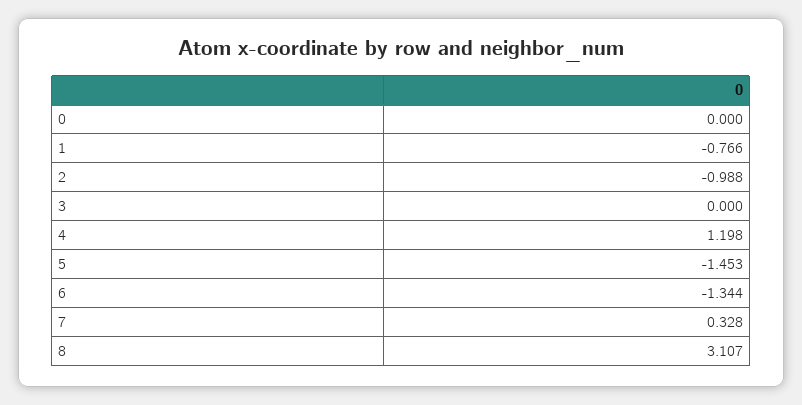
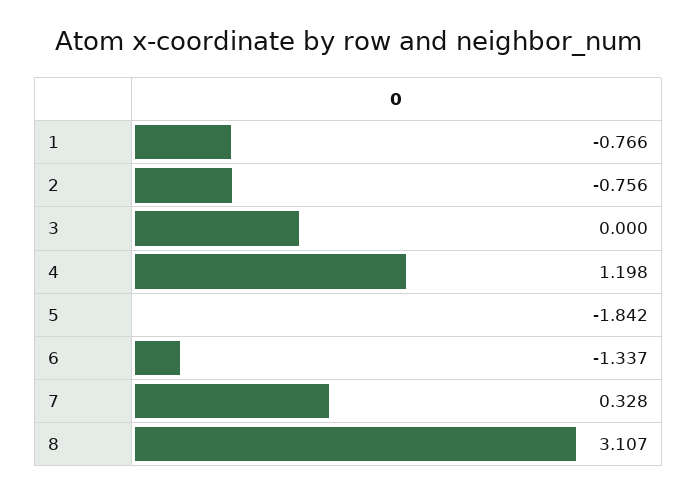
0: 0 -> none
2: -0.988 -> -0.756
5: -1.453 -> -1.842
6: -1.344 -> -1.337

